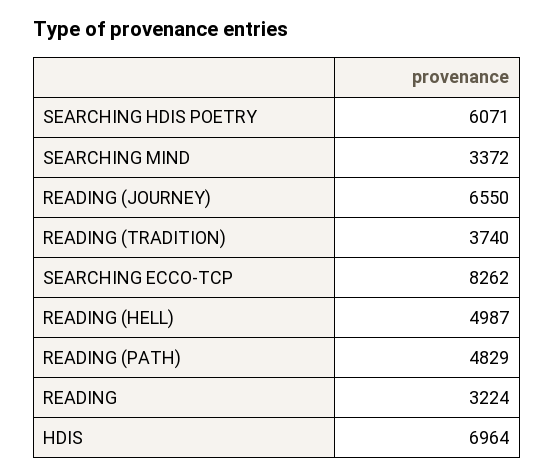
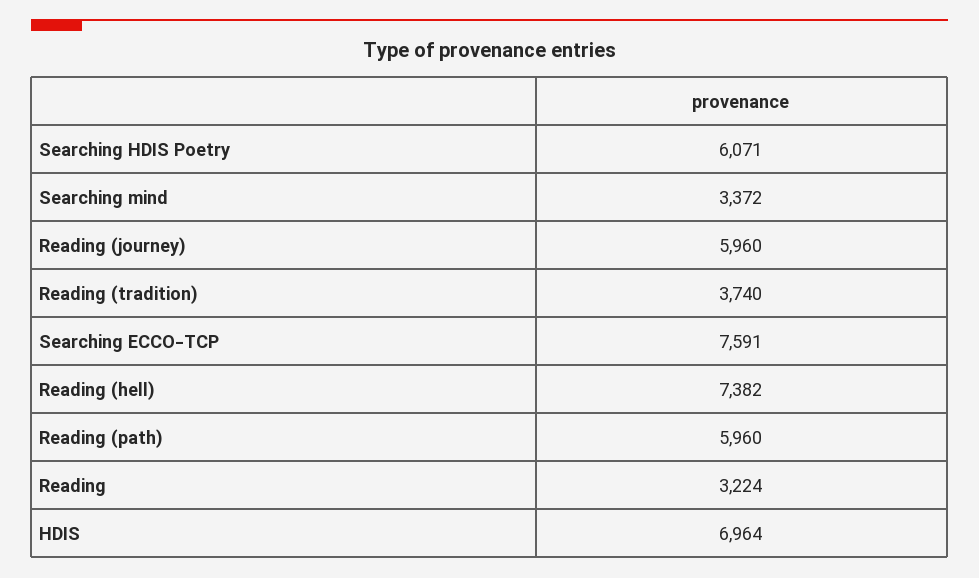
READING (JOURNEY): 6550 -> 5960
SEARCHING ECCO-TCP: 8262 -> 7591
READING (HELL): 4987 -> 7382
READING (PATH): 4829 -> 5960

